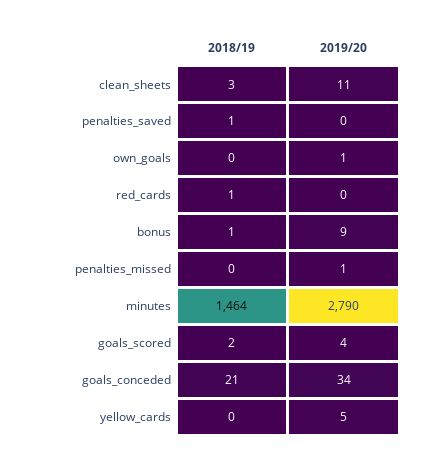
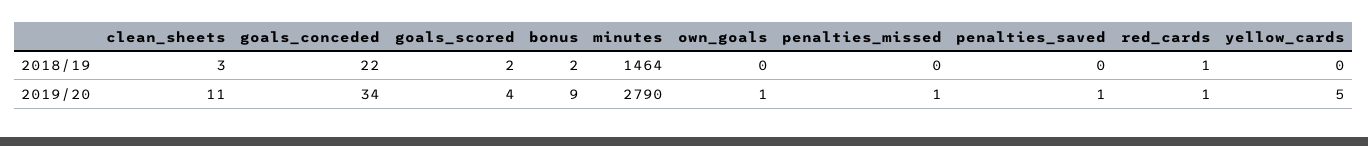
2018/19, penalties_saved: 1 -> 0
2019/20, penalties_saved: 0 -> 1
2019/20, red_cards: 0 -> 1
2018/19, bonus: 1 -> 2
2018/19, goals_conceded: 21 -> 22

